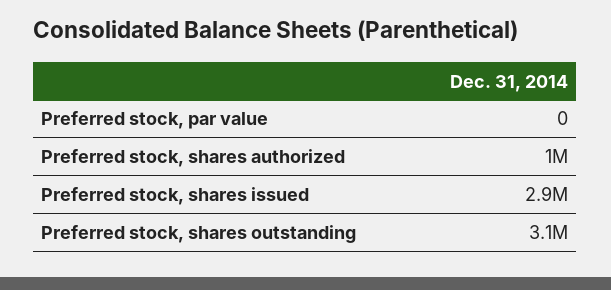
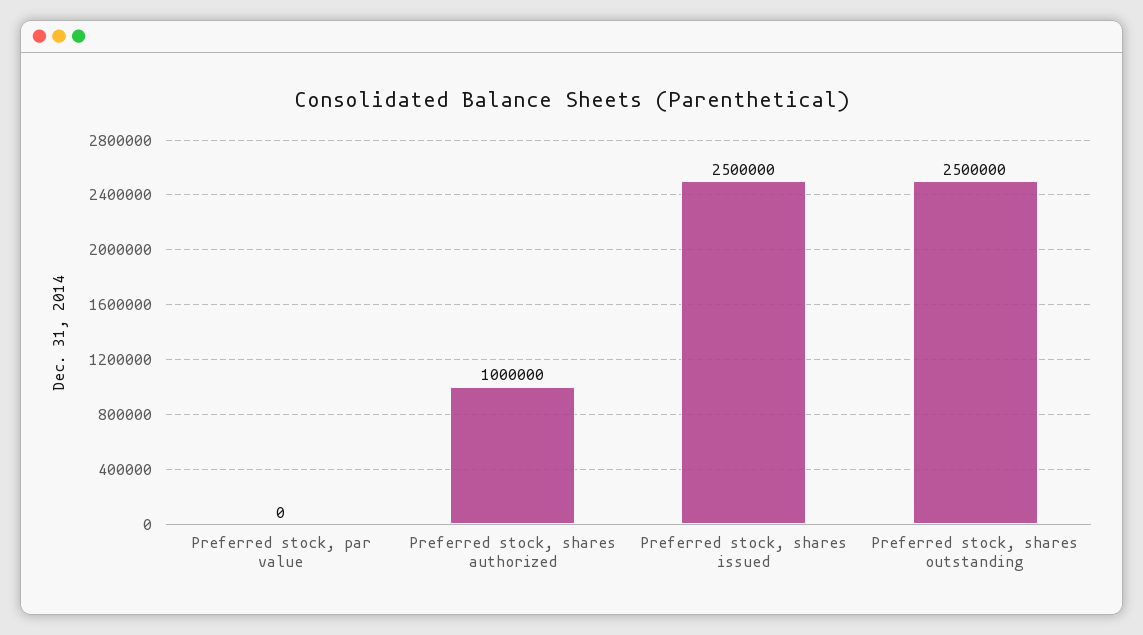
Preferred stock, shares issued: 2900000 -> 2500000
Preferred stock, shares outstanding: 3100000 -> 2500000

